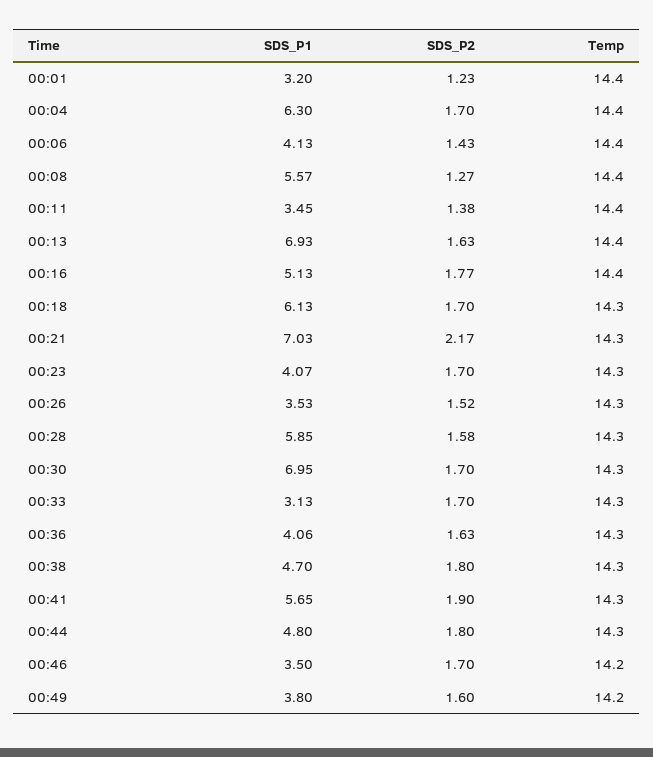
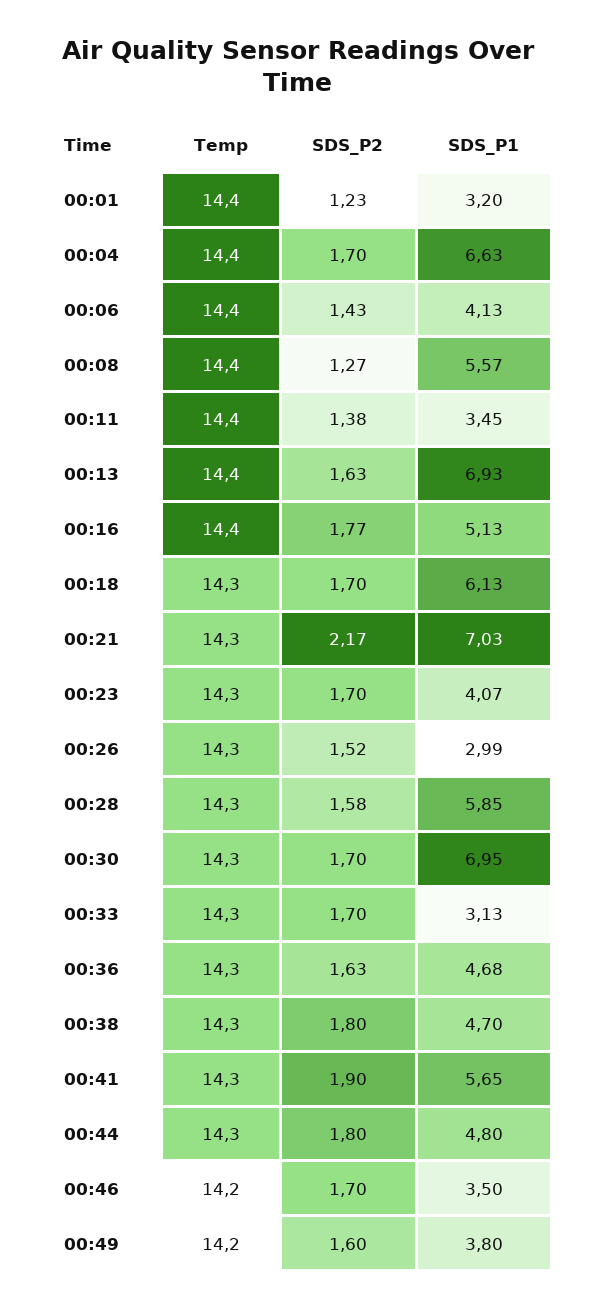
SDS_P1, 00:04: 6.3 -> 6.63
SDS_P1, 00:26: 3.53 -> 2.99
SDS_P1, 00:36: 4.06 -> 4.68

